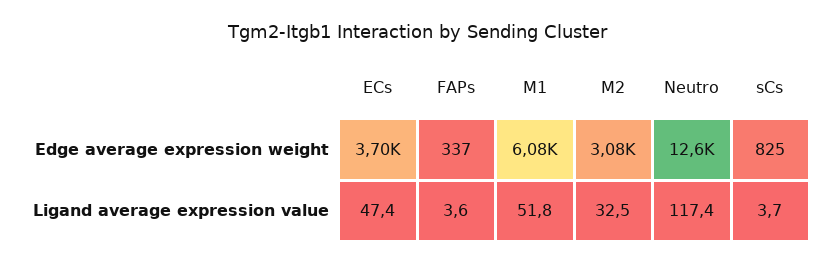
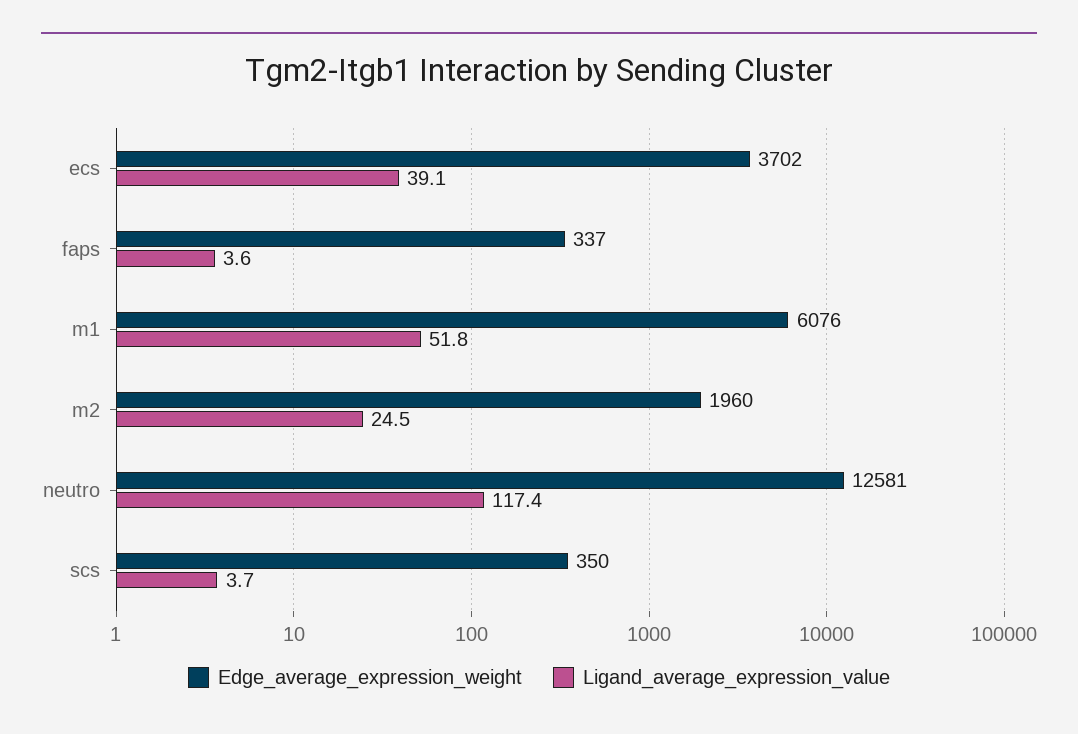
Edge average expression weight, M2: 3080 -> 1960
Edge average expression weight, sCs: 825 -> 350
Ligand average expression value, ECs: 47.4 -> 39.1
Ligand average expression value, M2: 32.5 -> 24.5

